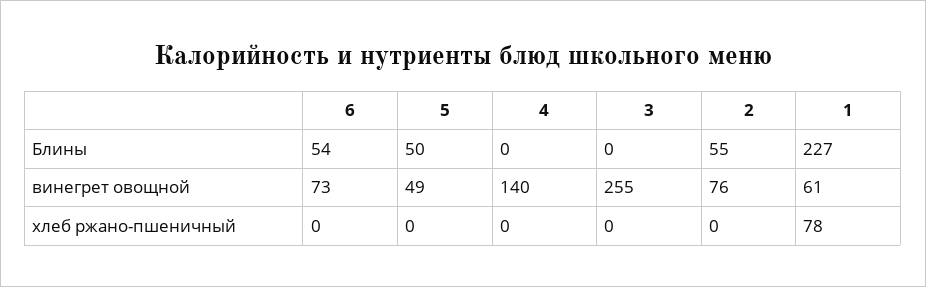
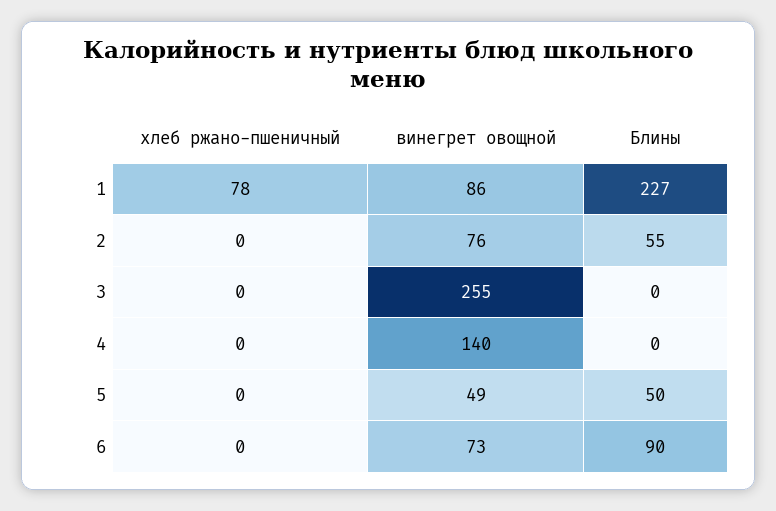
6, Блины: 54 -> 90
1, винегрет овощной: 61 -> 86

